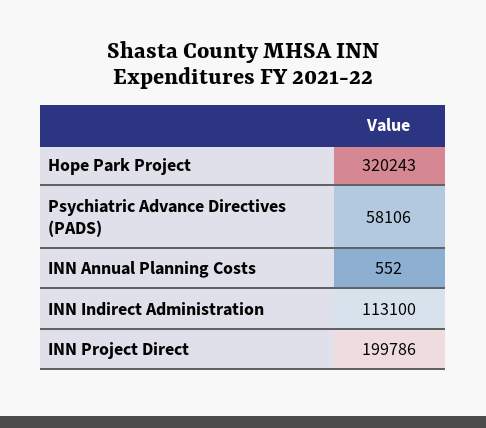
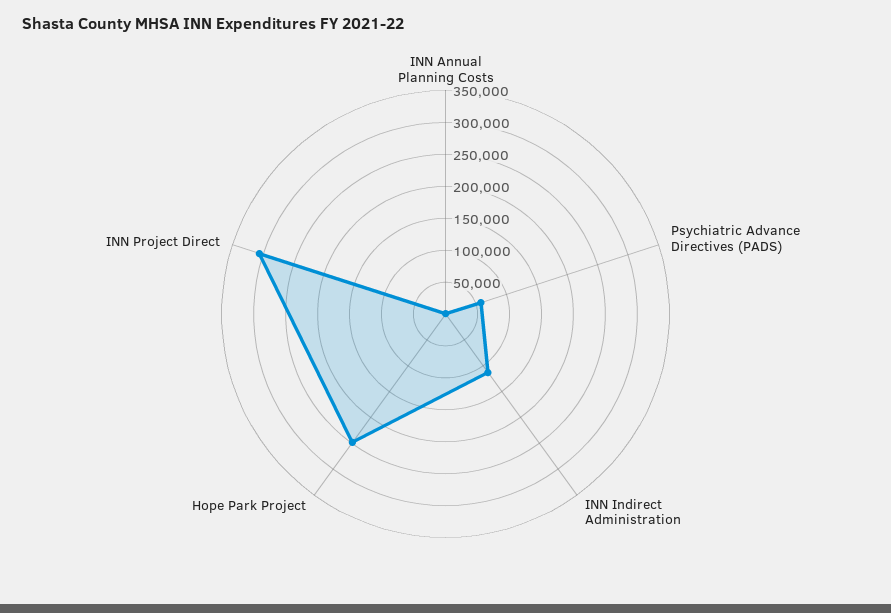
Hope Park Project: 320243 -> 250000
INN Project Direct: 199786 -> 300000

